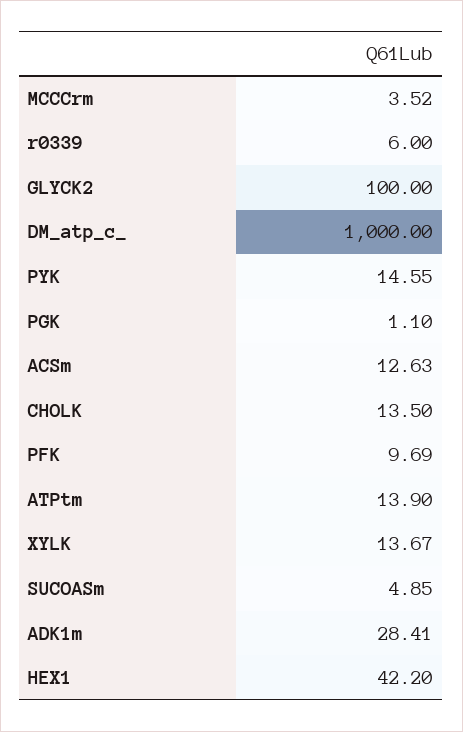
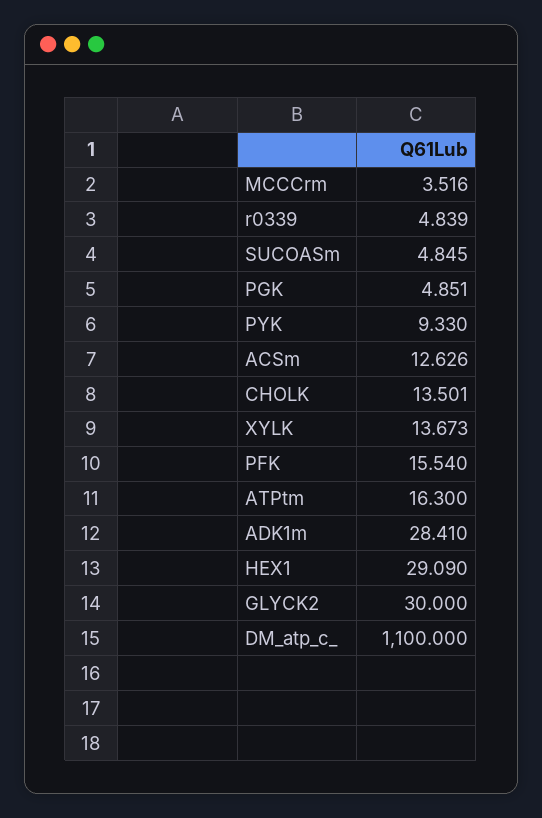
r0339: 6 -> 4.839
GLYCK2: 100 -> 30
DM_atp_c_: 1000 -> 1100
PYK: 14.55 -> 9.33
PGK: 1.1 -> 4.851
PFK: 9.69 -> 15.54
ATPtm: 13.9 -> 16.3
HEX1: 42.2 -> 29.09

